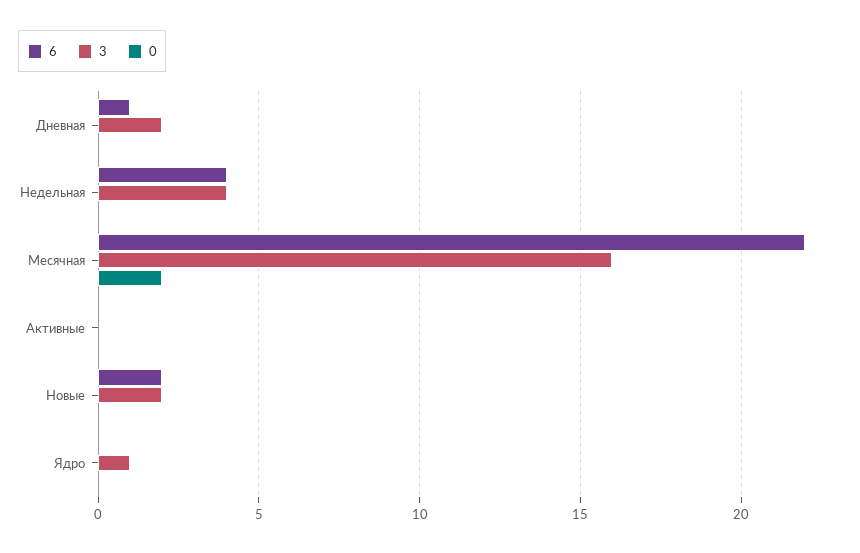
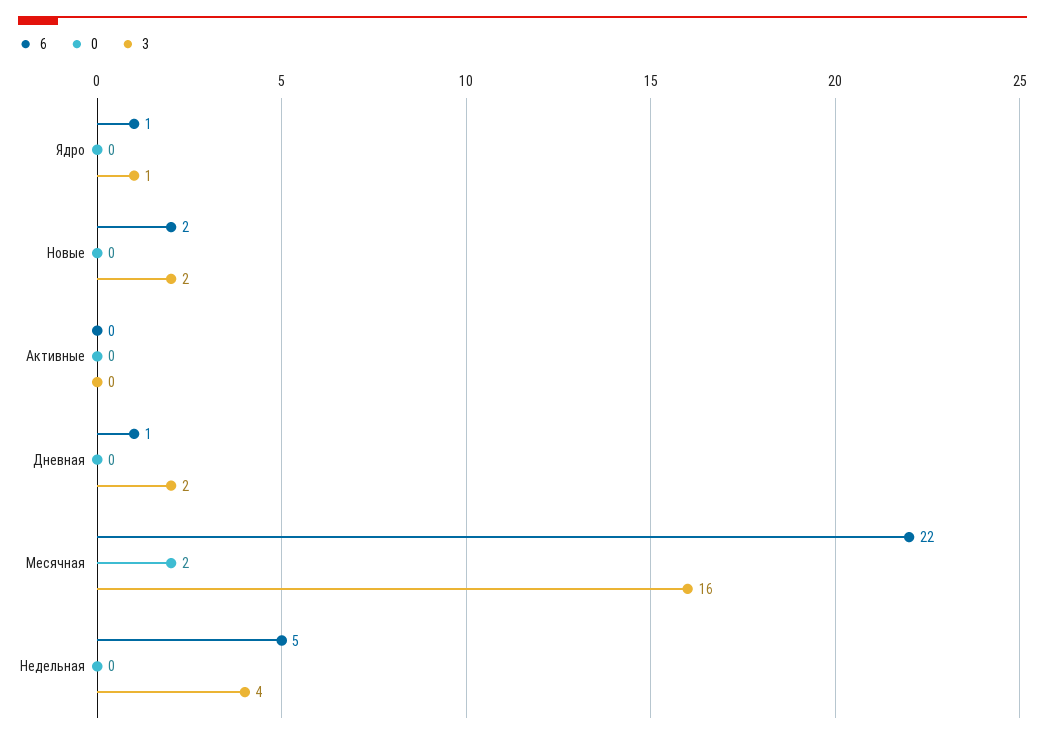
6, Недельная: 4 -> 5
6, Ядро: 0 -> 1

